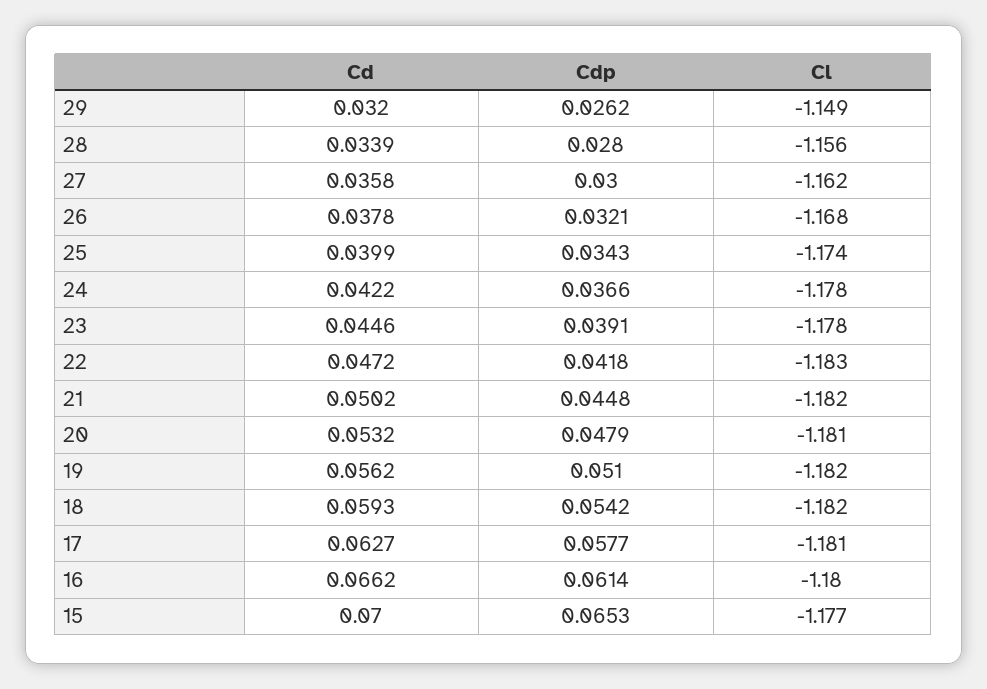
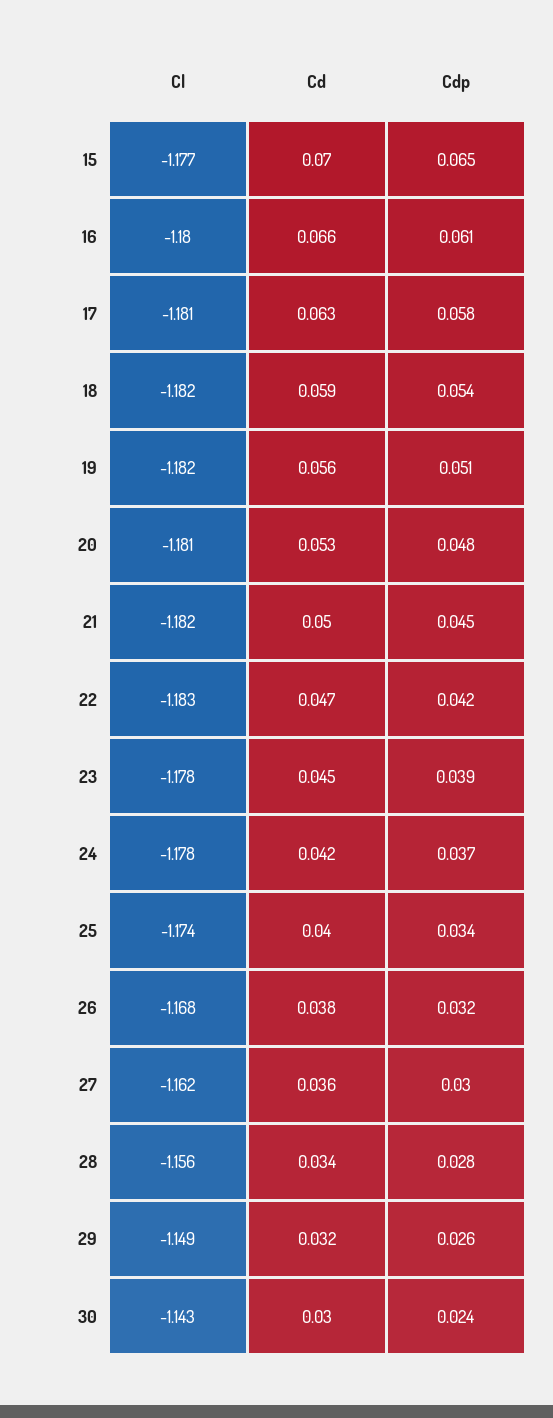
Cl, 30: none -> -1.143
Cd, 30: none -> 0.03
Cdp, 30: none -> 0.024

